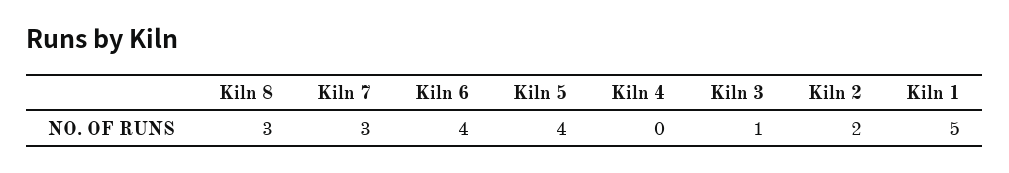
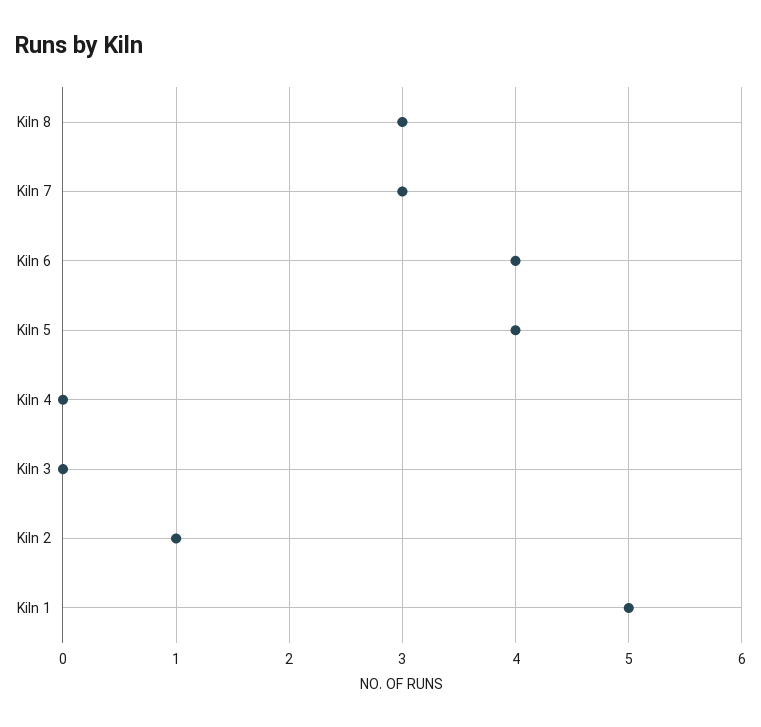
Kiln 3: 1 -> 0
Kiln 2: 2 -> 1

